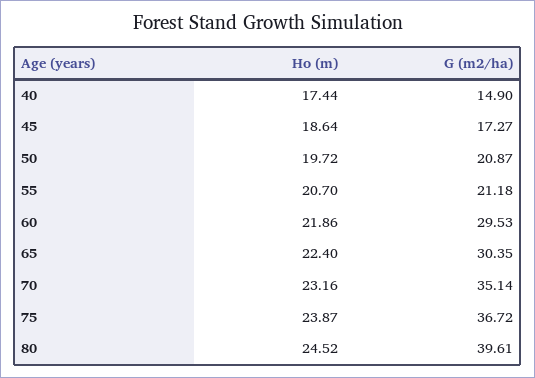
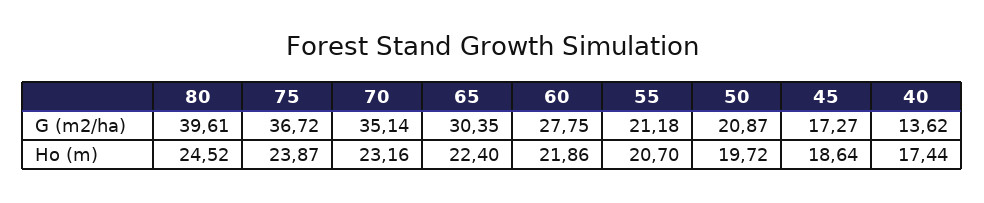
G (m2/ha), 40: 14.9 -> 13.62
G (m2/ha), 60: 29.53 -> 27.75

